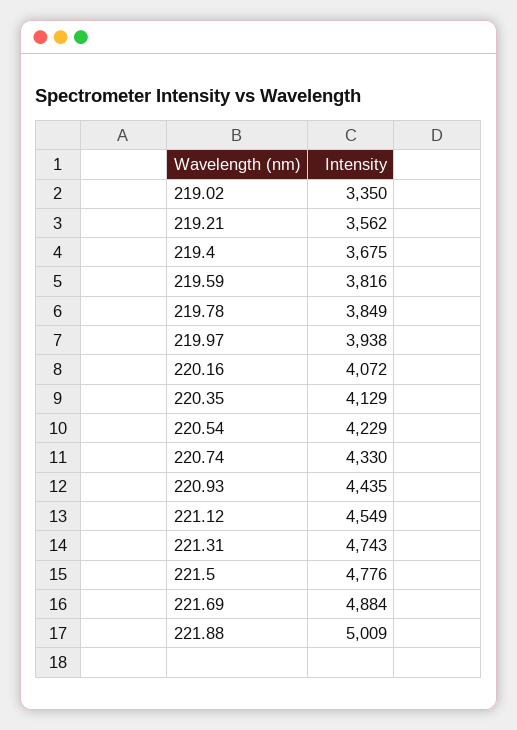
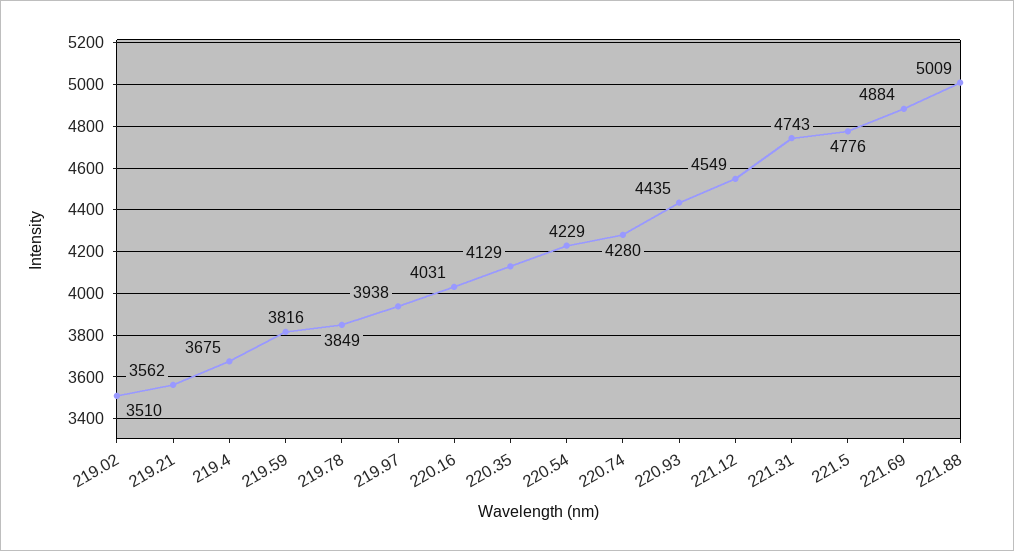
219.02: 3350 -> 3510
220.16: 4072 -> 4031
220.74: 4330 -> 4280

